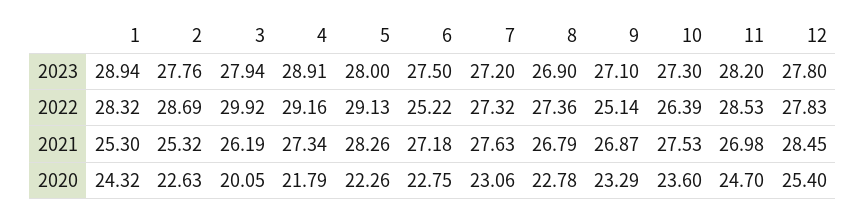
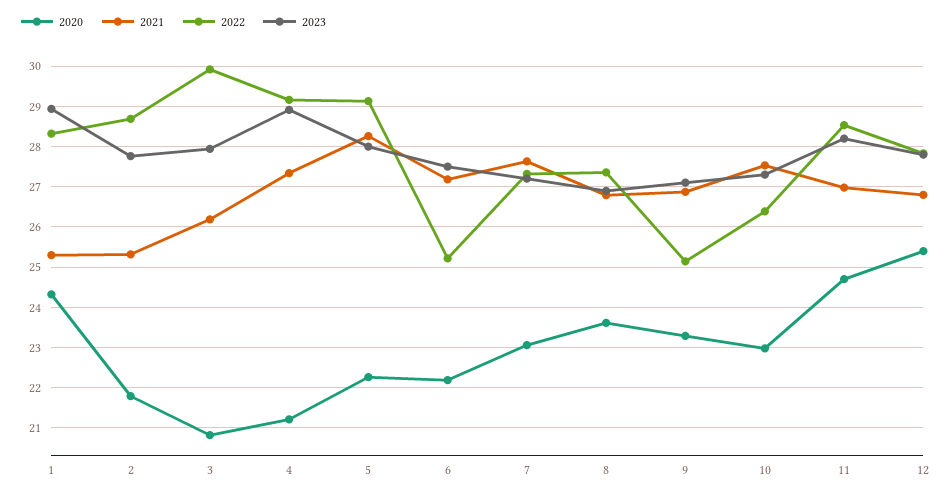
2021, 12: 28.45 -> 26.8
2020, 2: 22.63 -> 21.8
2020, 3: 20.05 -> 20.8
2020, 4: 21.79 -> 21.2
2020, 6: 22.75 -> 22.2
2020, 8: 22.78 -> 23.6
2020, 10: 23.6 -> 23

